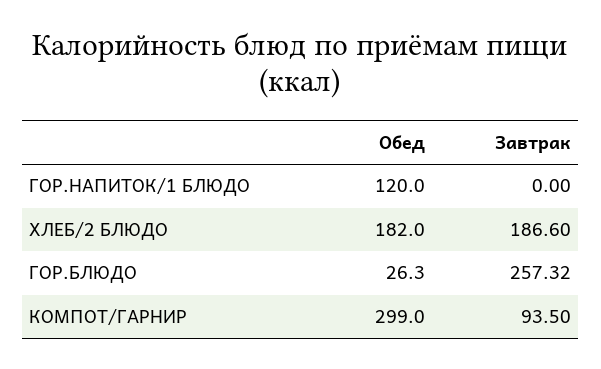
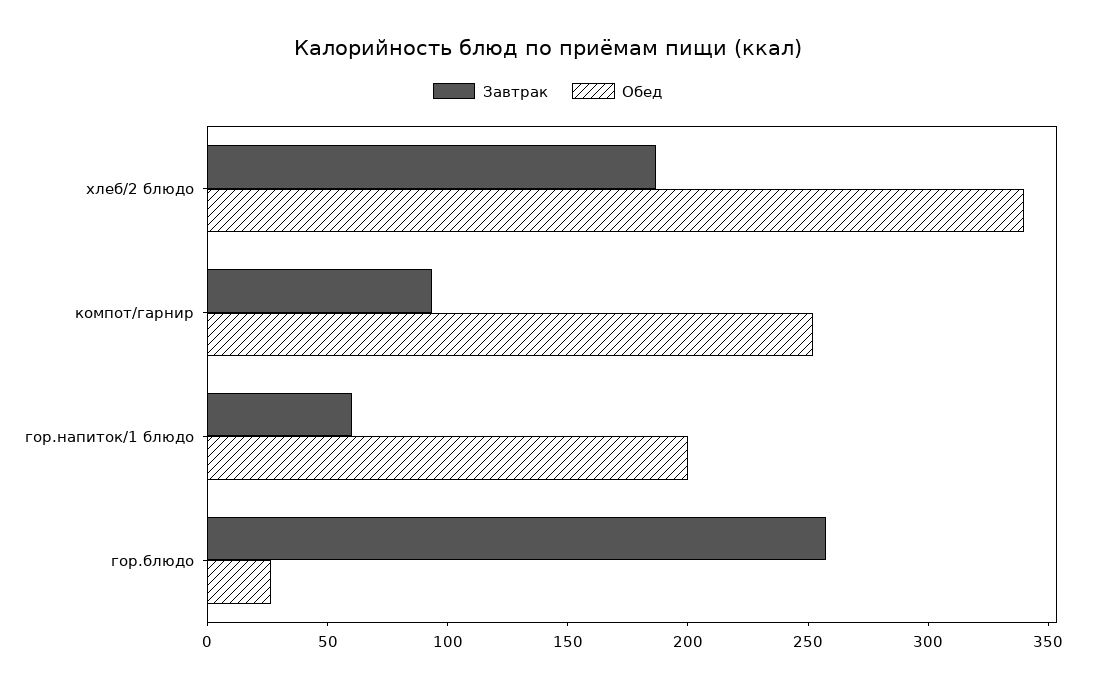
Обед, ГОР.НАПИТОК/1 БЛЮДО: 120 -> 200
Завтрак, ГОР.НАПИТОК/1 БЛЮДО: 0 -> 60
Обед, ХЛЕБ/2 БЛЮДО: 182 -> 340
Обед, КОМПОТ/ГАРНИР: 299 -> 250

